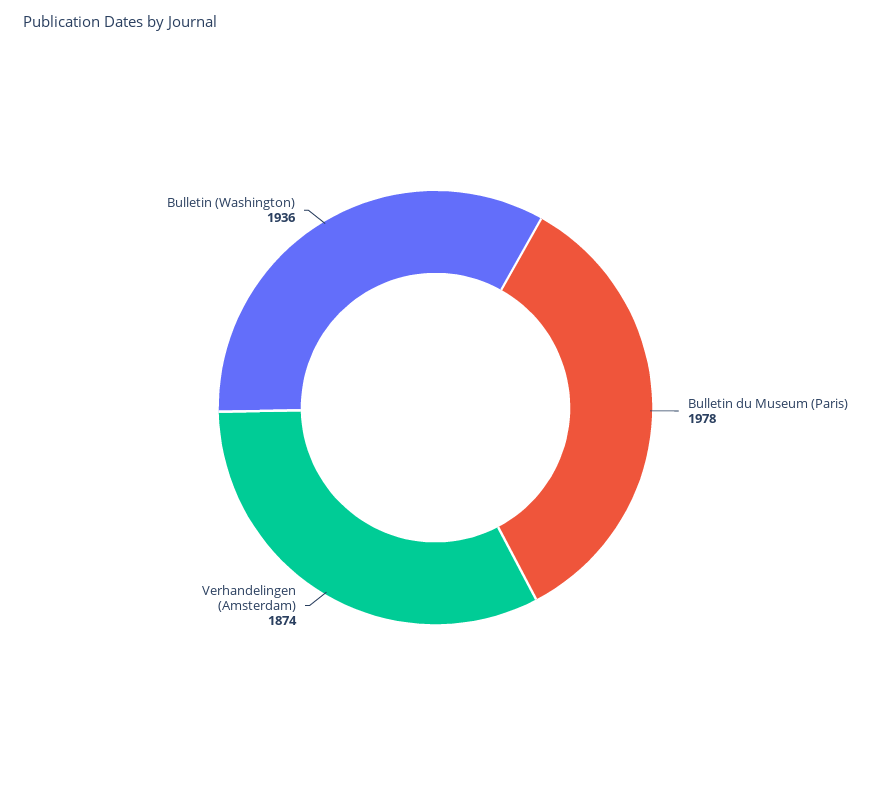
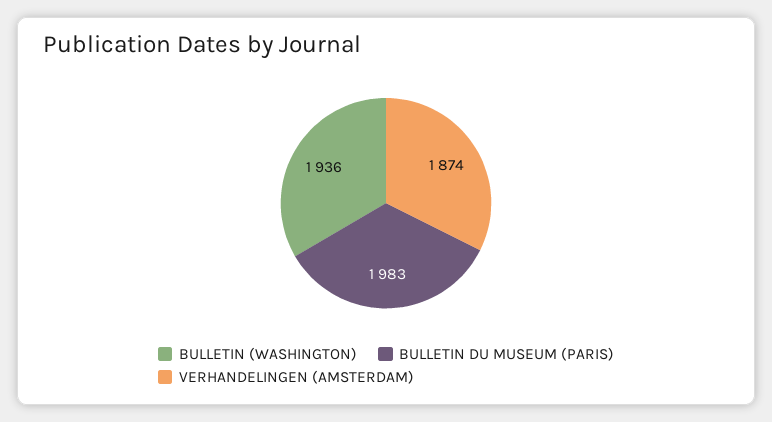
Bulletin du Museum (Paris): 1978 -> 1983

